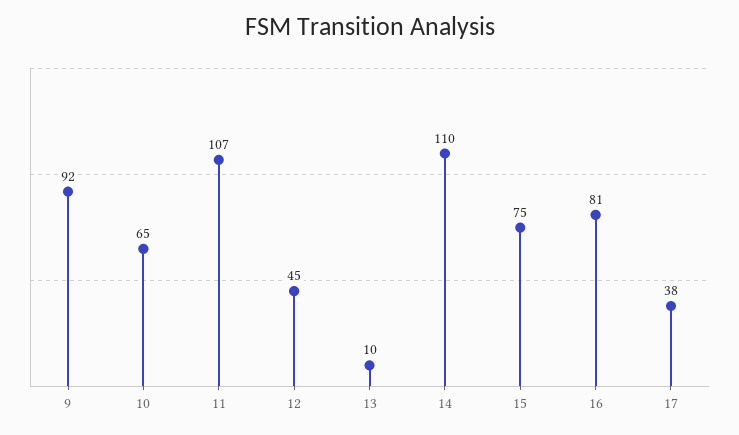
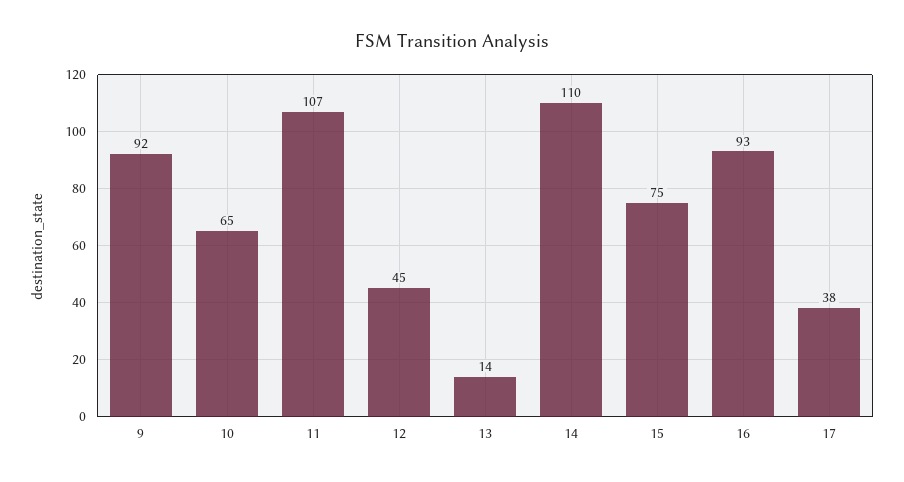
13: 10 -> 14
16: 81 -> 93

